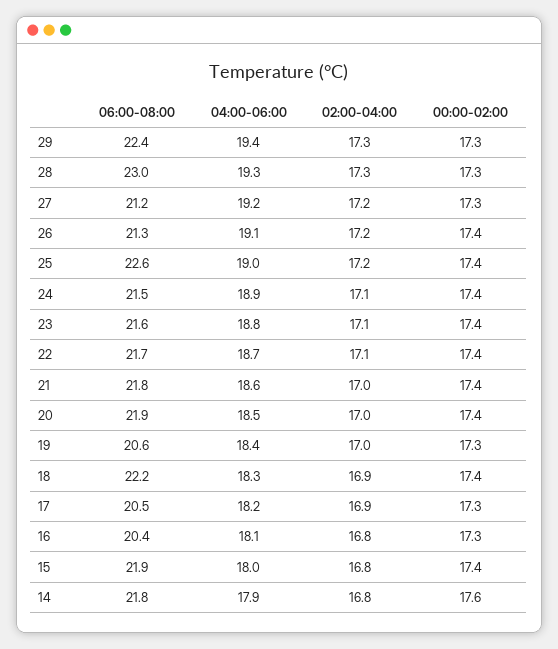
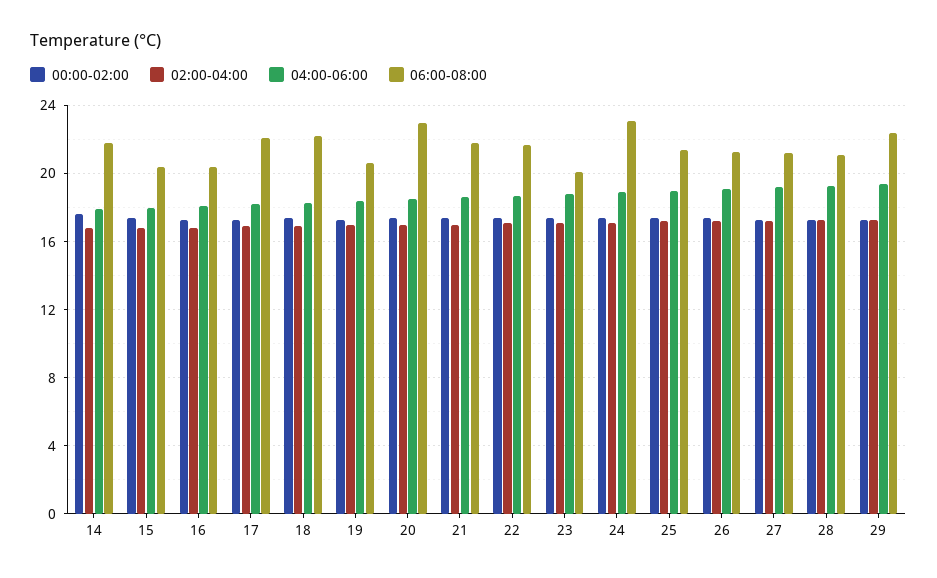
06:00-08:00, 28: 23 -> 21
06:00-08:00, 25: 22.6 -> 21.5
06:00-08:00, 24: 21.5 -> 23
06:00-08:00, 23: 21.6 -> 20
06:00-08:00, 20: 21.9 -> 23
06:00-08:00, 17: 20.5 -> 22
06:00-08:00, 15: 21.9 -> 20.5

